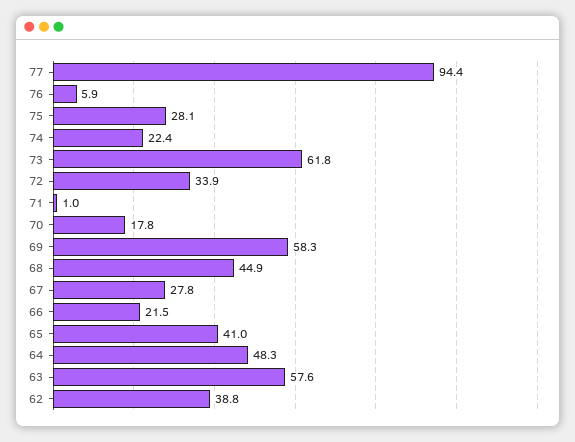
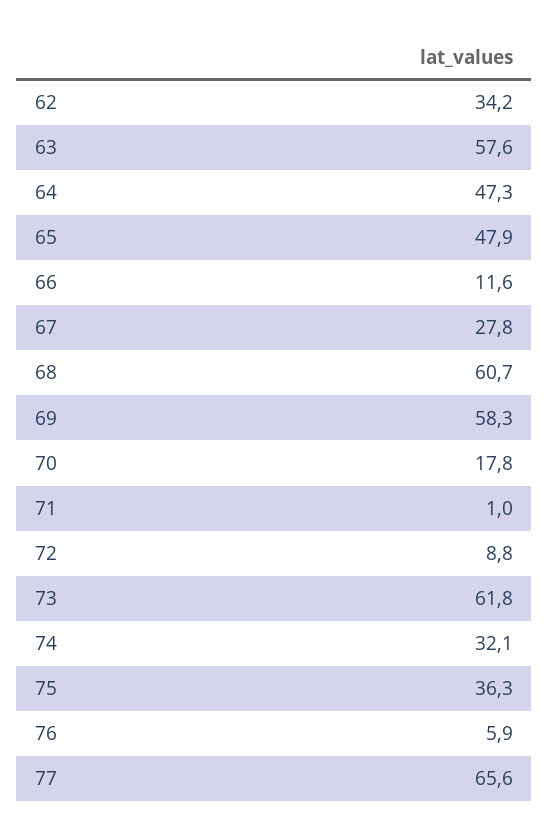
77: 94.4 -> 65.6
75: 28.1 -> 36.3
74: 22.4 -> 32.1
72: 33.9 -> 8.8
68: 44.9 -> 60.7
66: 21.5 -> 11.6
65: 41 -> 47.9
64: 48.3 -> 47.3
62: 38.8 -> 34.2

